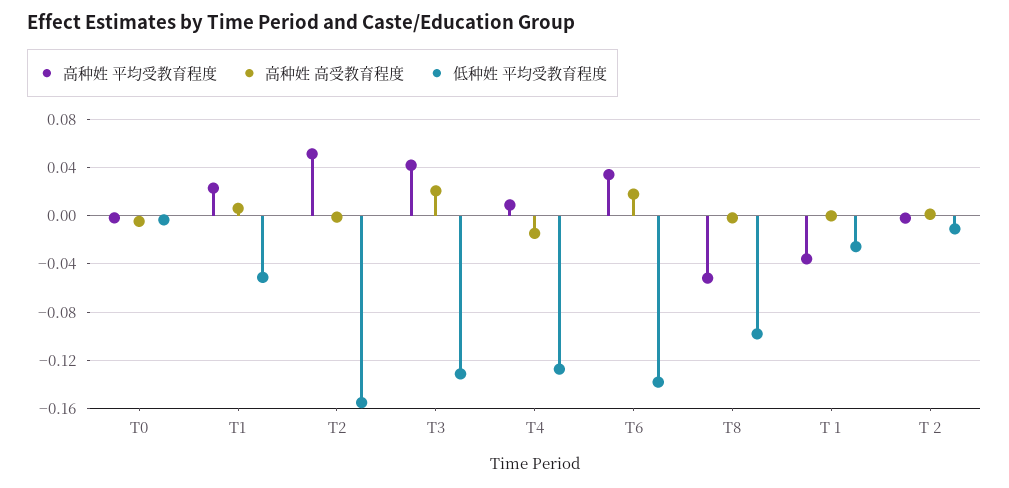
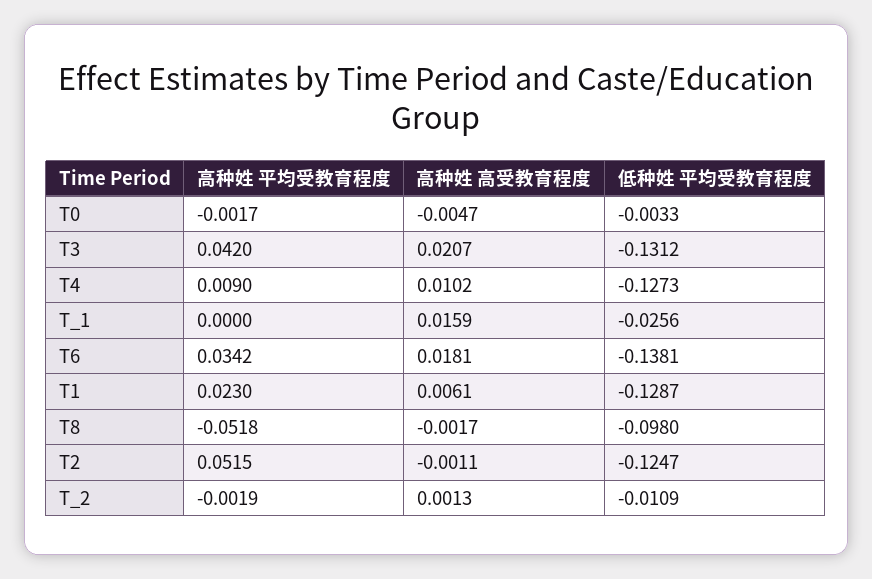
低种姓 平均受教育程度, T1: -0.05 -> -0.1287
低种姓 平均受教育程度, T2: -0.155 -> -0.1247
高种姓 高受教育程度, T4: -0.015 -> 0.0102
高种姓 平均受教育程度, T 1: -0.035 -> 0
高种姓 高受教育程度, T 1: 0 -> 0.0159

